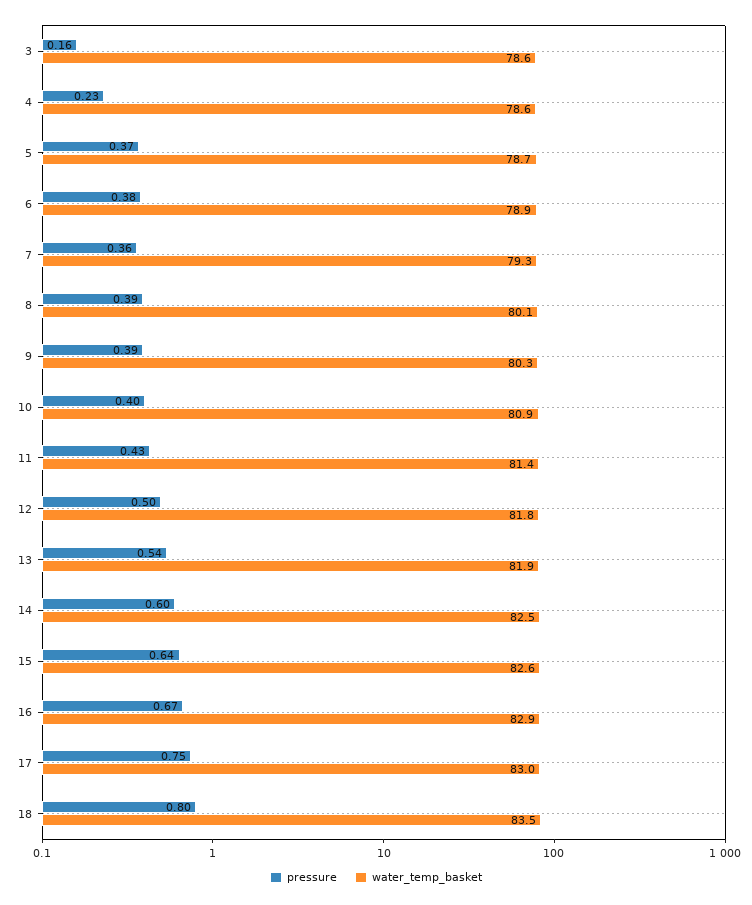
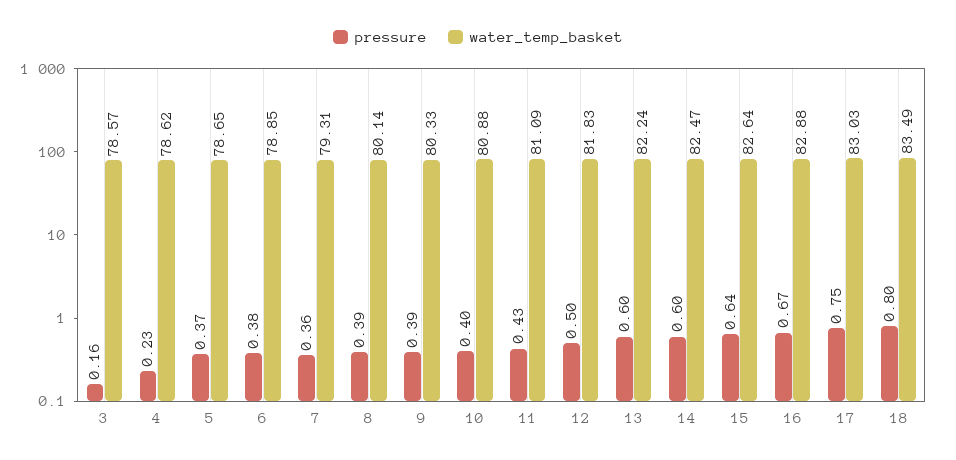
water_temp_basket, 11: 81.4 -> 81.09
pressure, 13: 0.54 -> 0.6
water_temp_basket, 13: 81.9 -> 82.24

